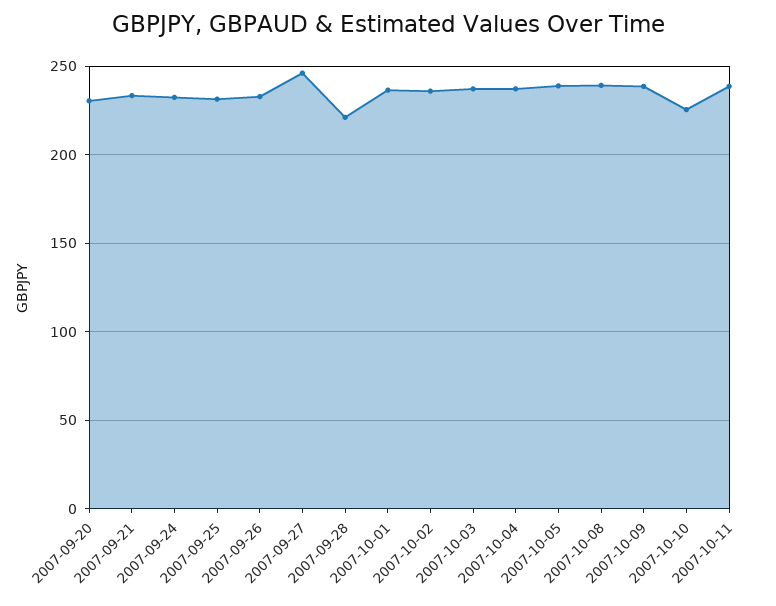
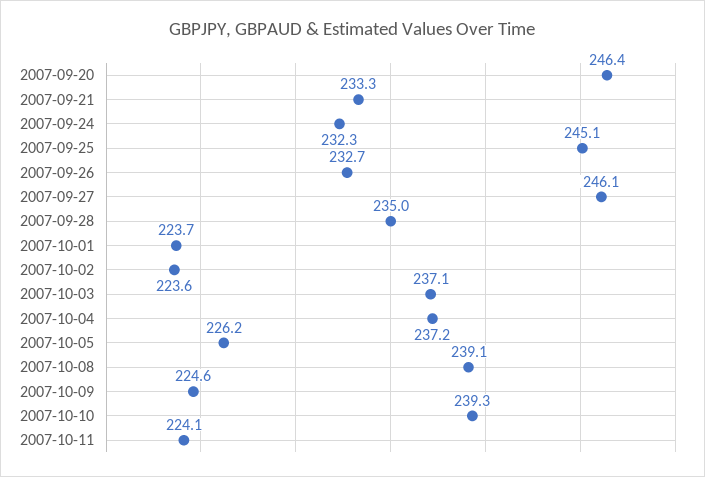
2007-09-20: 230 -> 246.4
2007-09-25: 230 -> 245.1
2007-09-28: 220 -> 235
2007-10-01: 235 -> 223.7
2007-10-02: 235 -> 223.6
2007-10-05: 240 -> 226.2
2007-10-09: 240 -> 224.6
2007-10-10: 225 -> 239.3
2007-10-11: 240 -> 224.1

